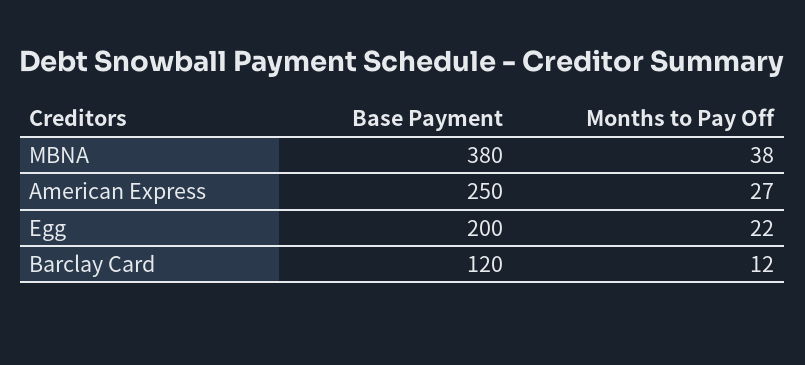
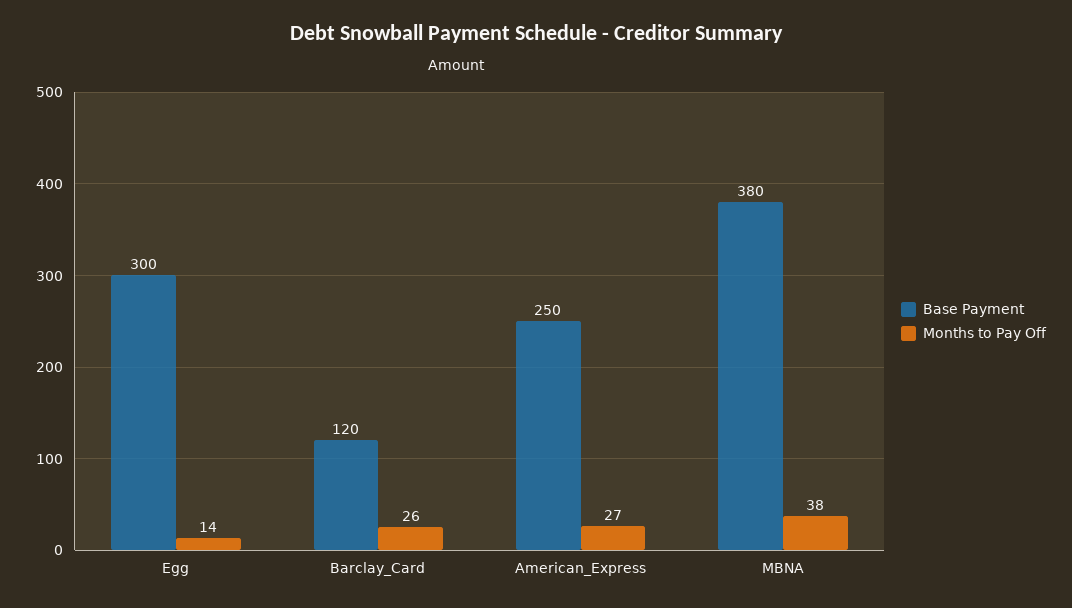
Base Payment, Egg: 200 -> 300
Months to Pay Off, Egg: 22 -> 14
Months to Pay Off, Barclay Card: 12 -> 26

